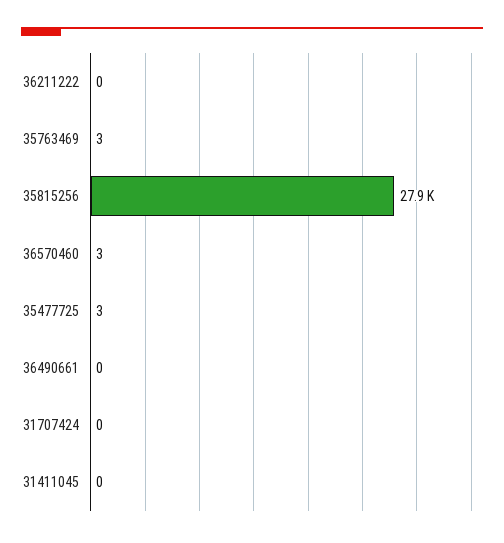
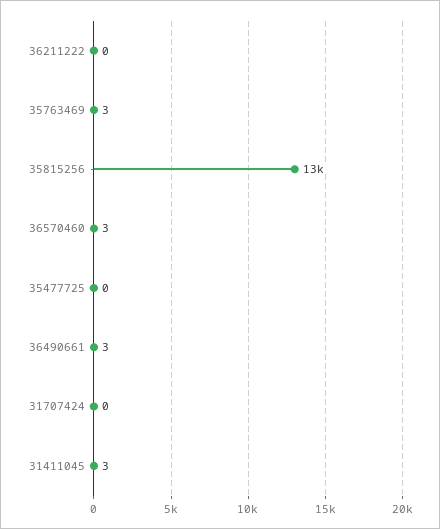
35815256: 27900 -> 13000
35477725: 3 -> 0
36490661: 0 -> 3
31411045: 0 -> 3

